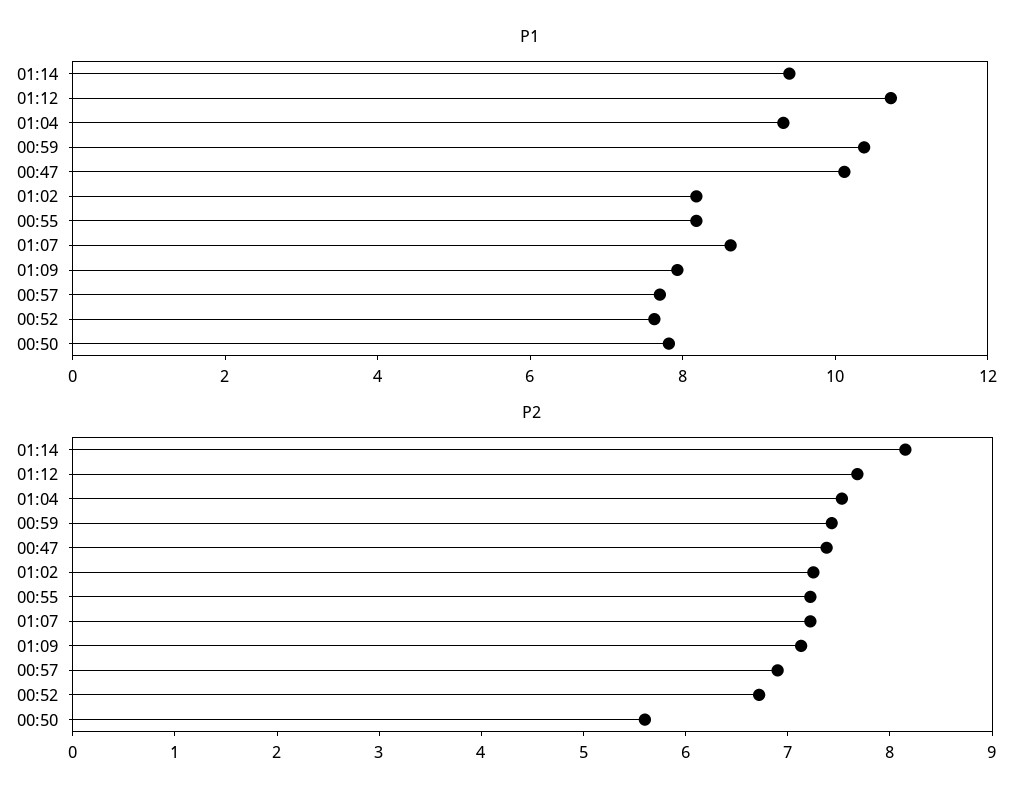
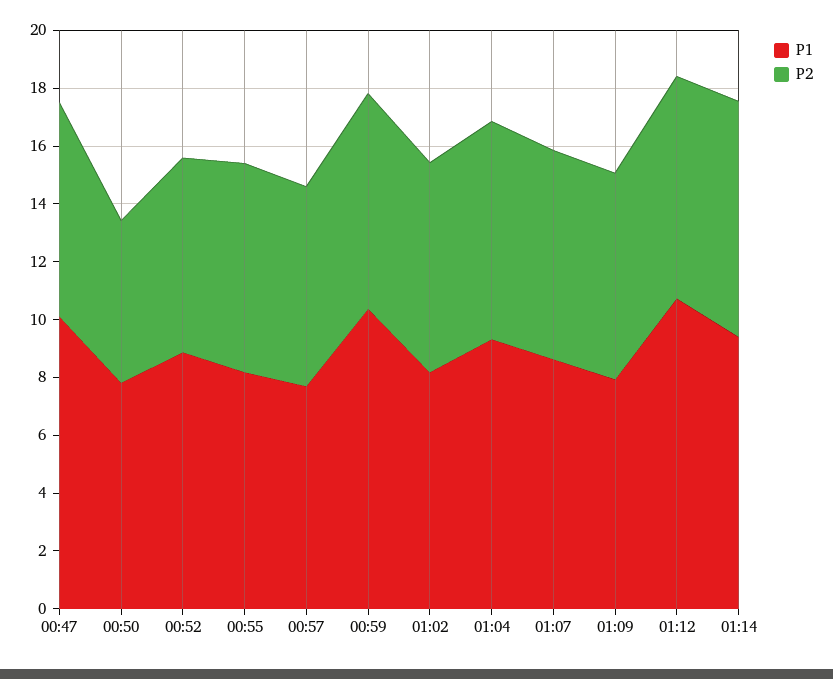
P1, 00:52: 7.5 -> 9

